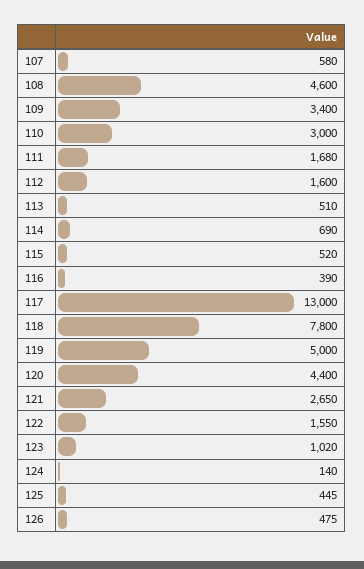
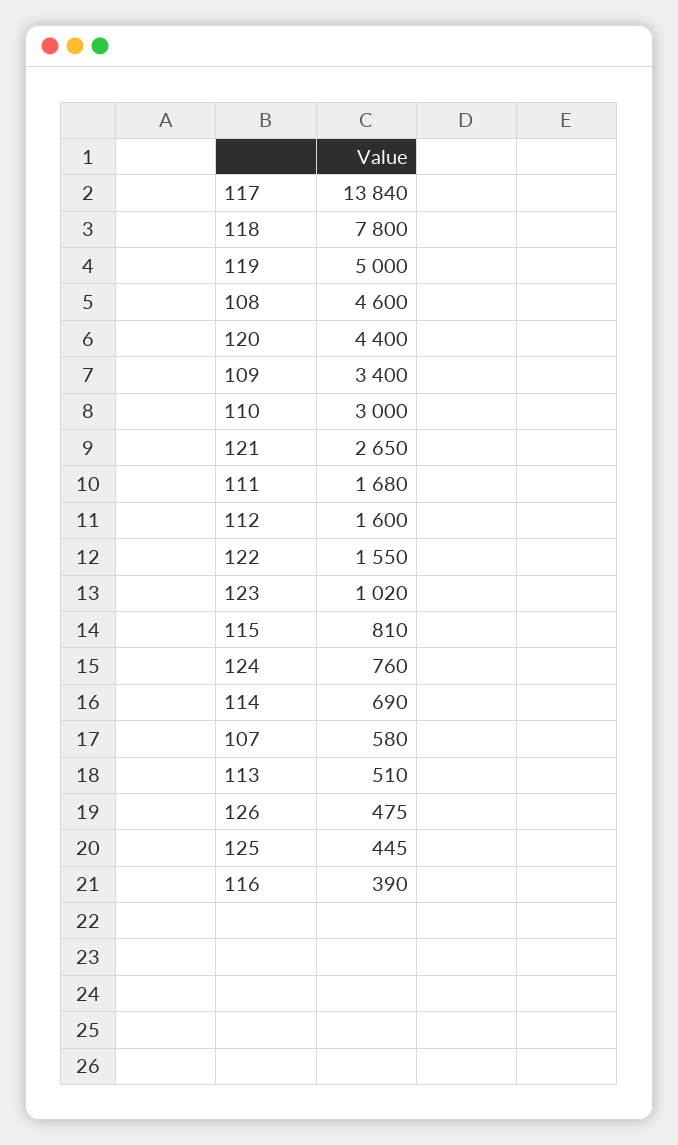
115: 520 -> 810
117: 13000 -> 13840
124: 140 -> 760

